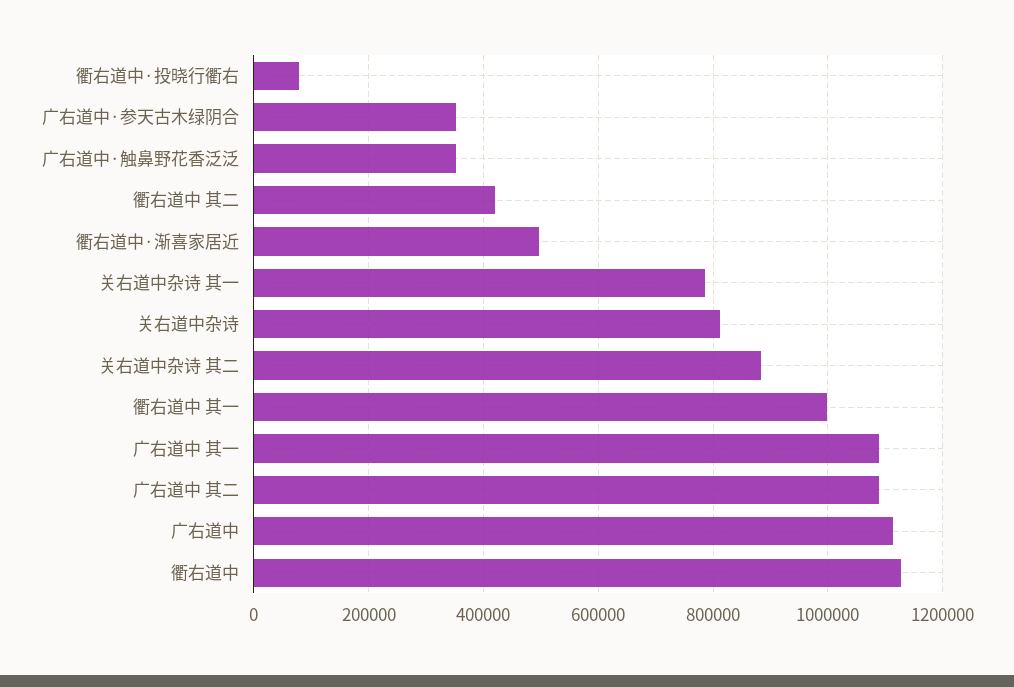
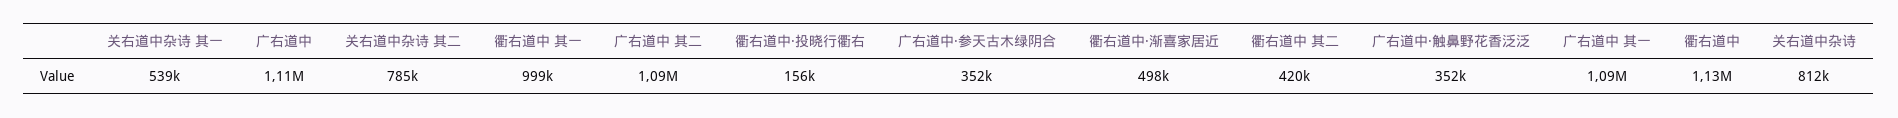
衢右道中·投晓行衢右: 80000 -> 156000
关右道中杂诗 其一: 780000 -> 539000
关右道中杂诗 其二: 880000 -> 785000

